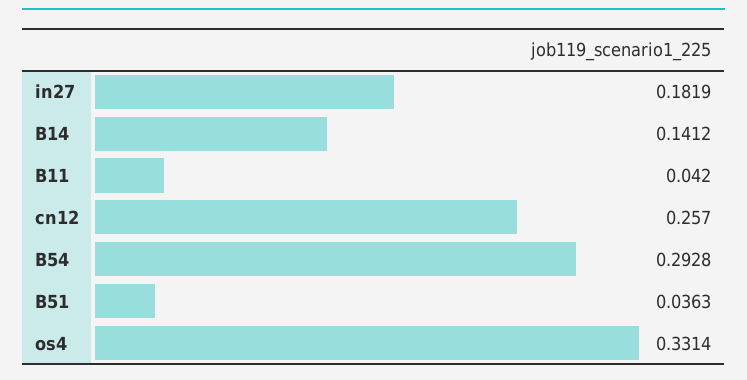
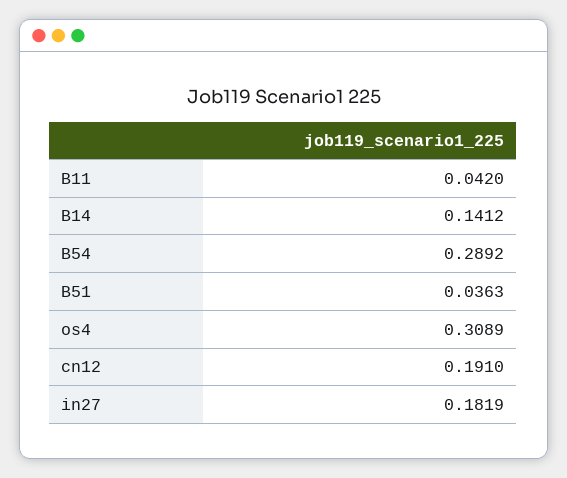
cn12: 0.257 -> 0.191
B54: 0.2928 -> 0.2892
os4: 0.3314 -> 0.3089

